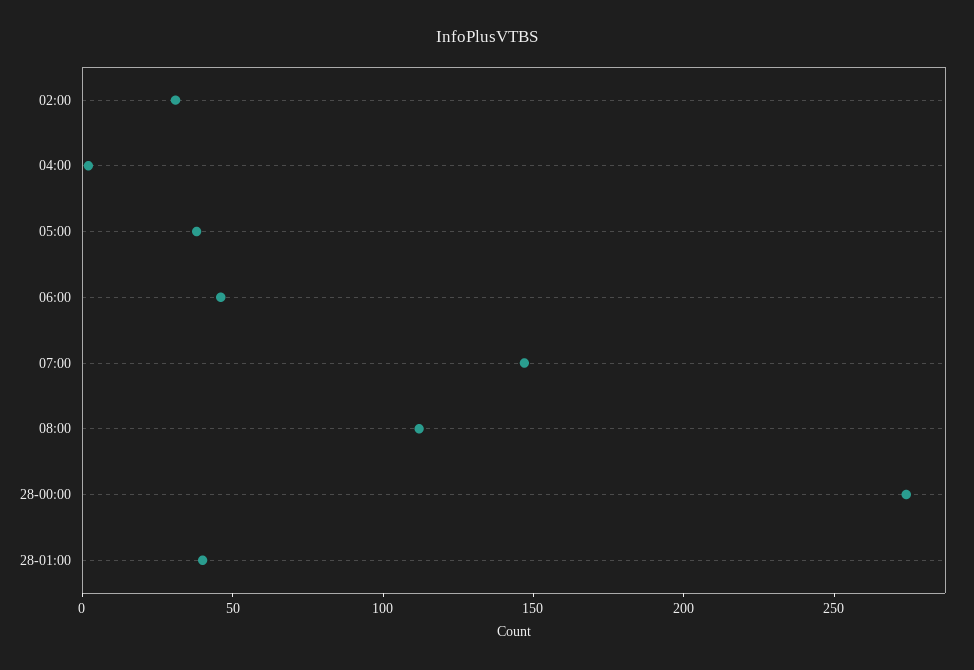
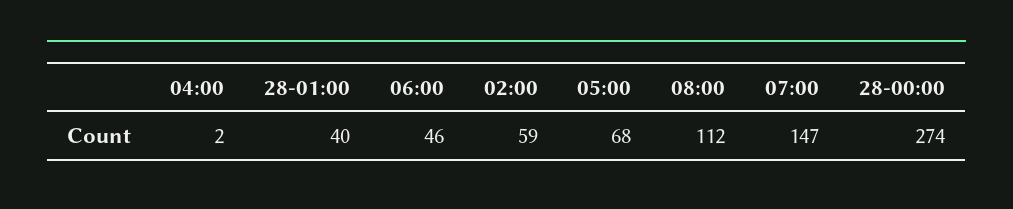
02:00: 30 -> 59
05:00: 40 -> 68

